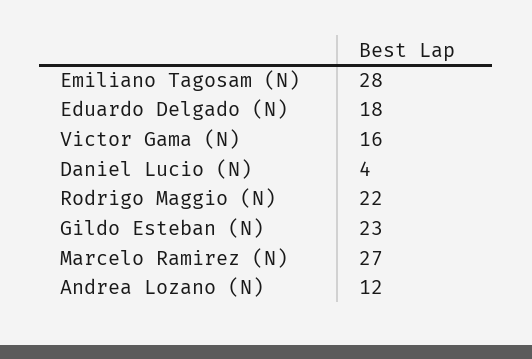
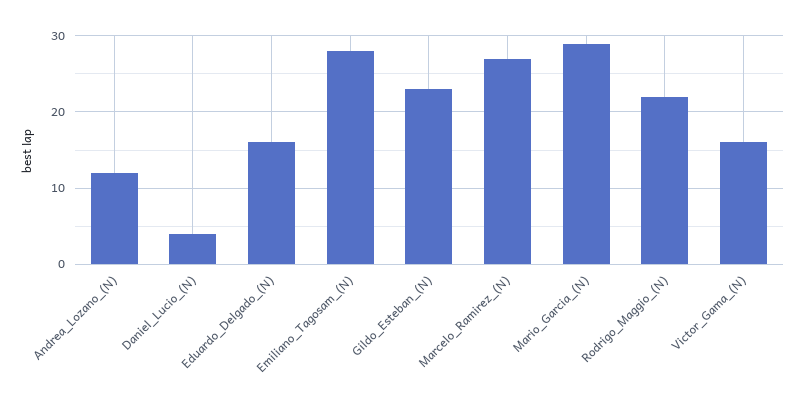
Eduardo Delgado (N): 18 -> 16
Mario_Garcia_(N): none -> 29

